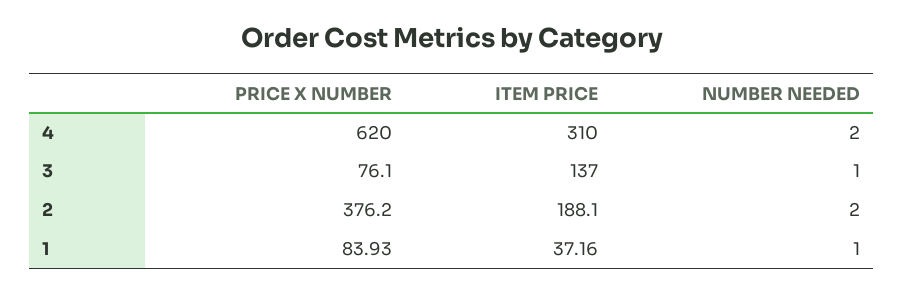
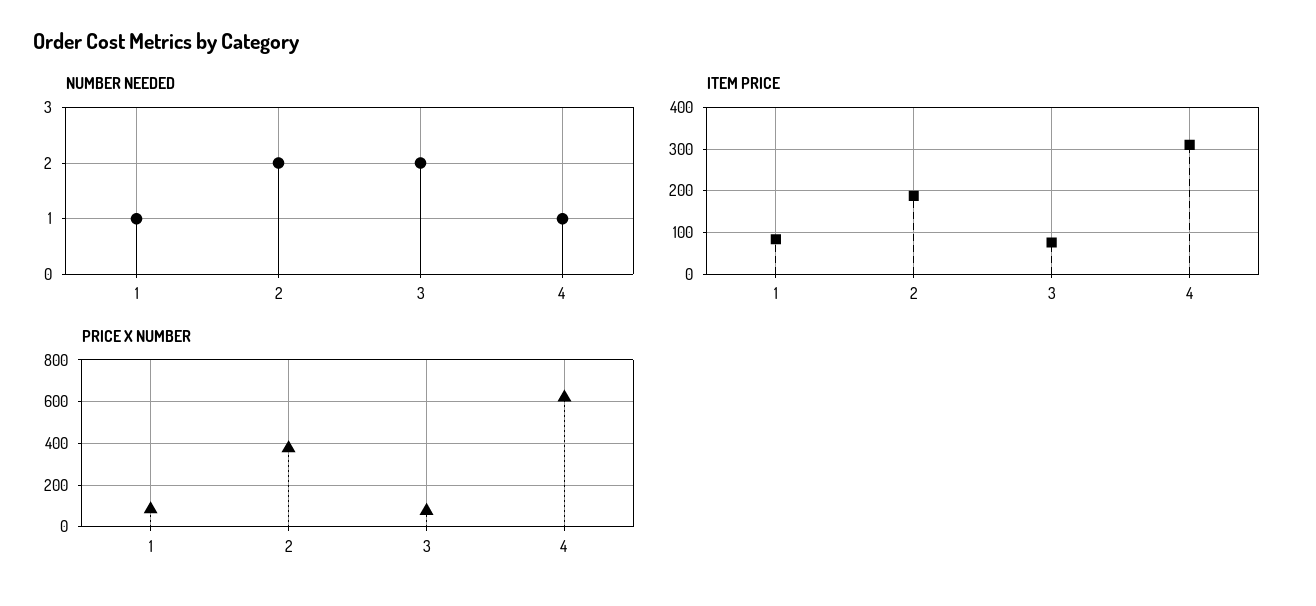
NUMBER NEEDED, 4: 2 -> 1
ITEM PRICE, 3: 137 -> 80
NUMBER NEEDED, 3: 1 -> 2
ITEM PRICE, 1: 37.16 -> 80

